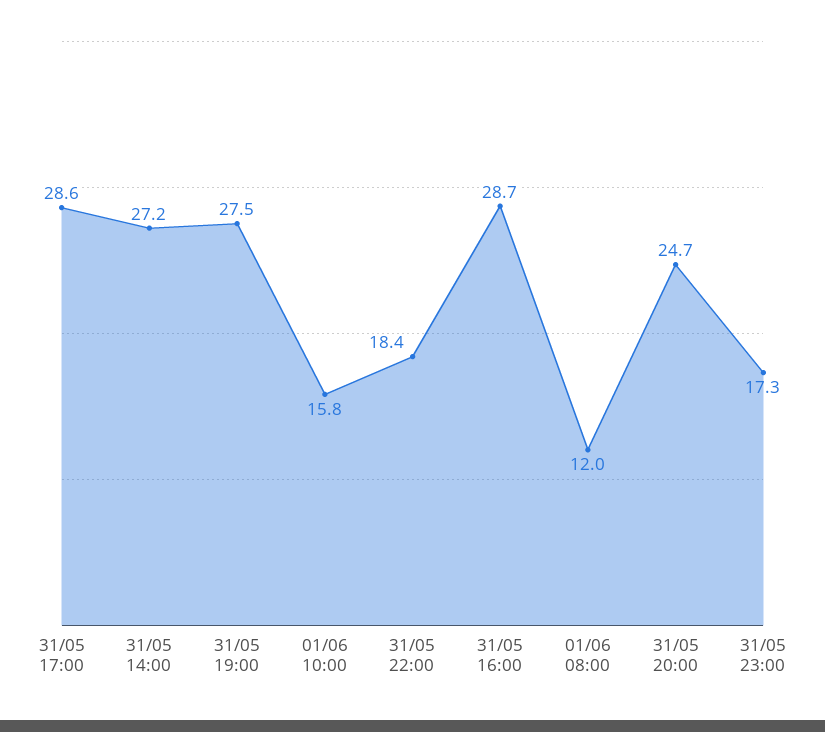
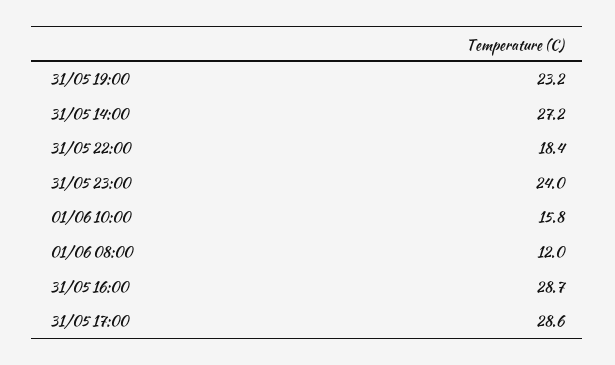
31/05 19:00: 27.5 -> 23.2
31/05 20:00: 24.7 -> none
31/05 23:00: 17.3 -> 24

